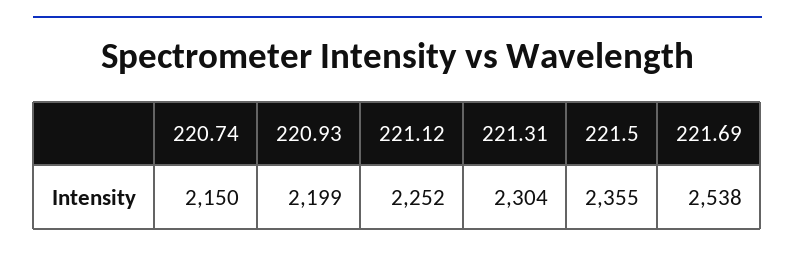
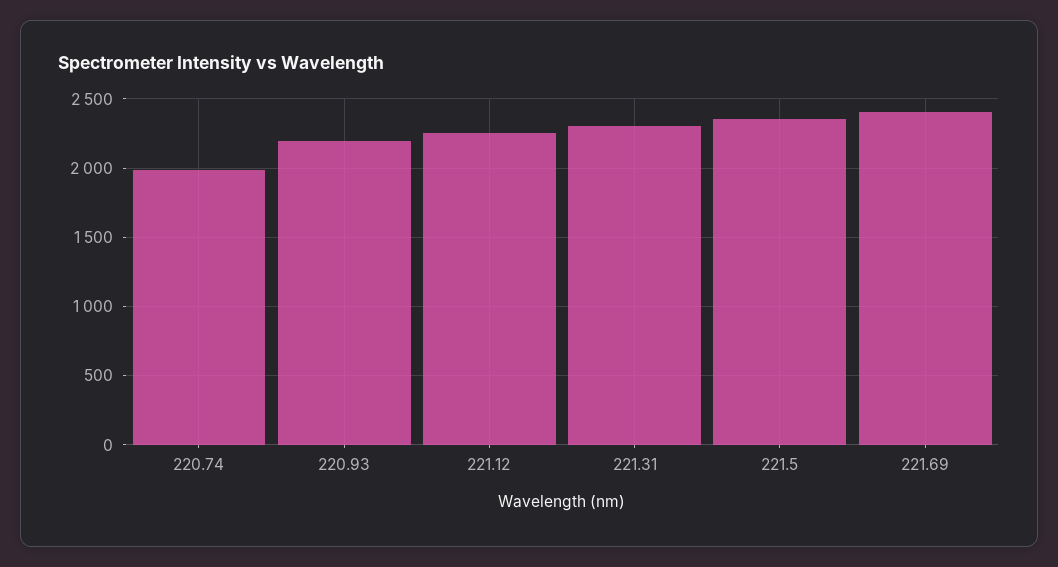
220.74: 2150 -> 2000
221.69: 2538 -> 2400

